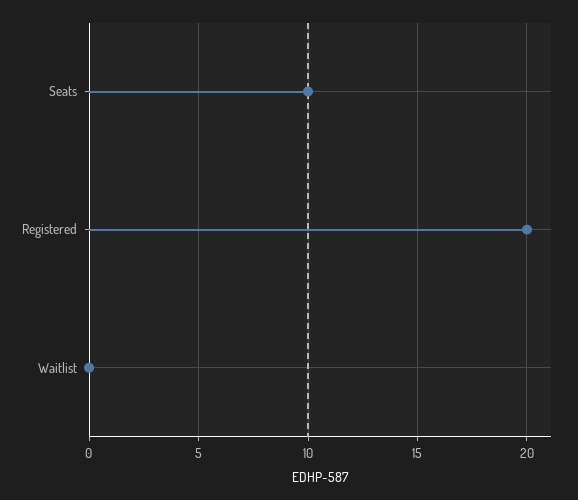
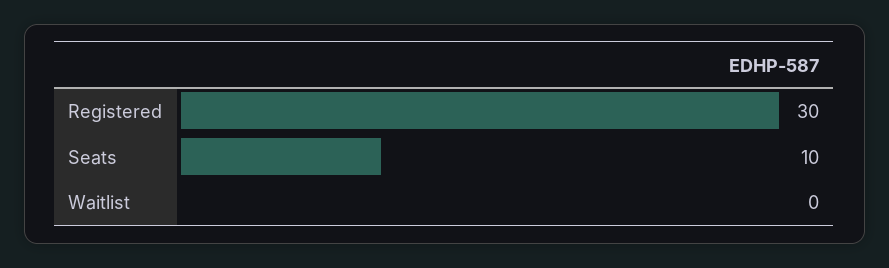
Registered: 20 -> 30

